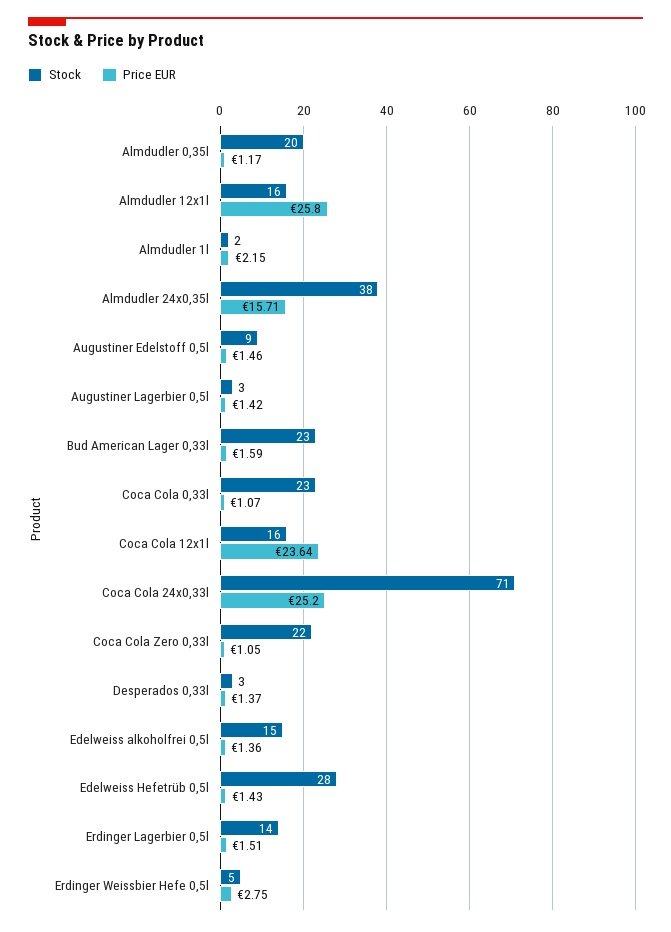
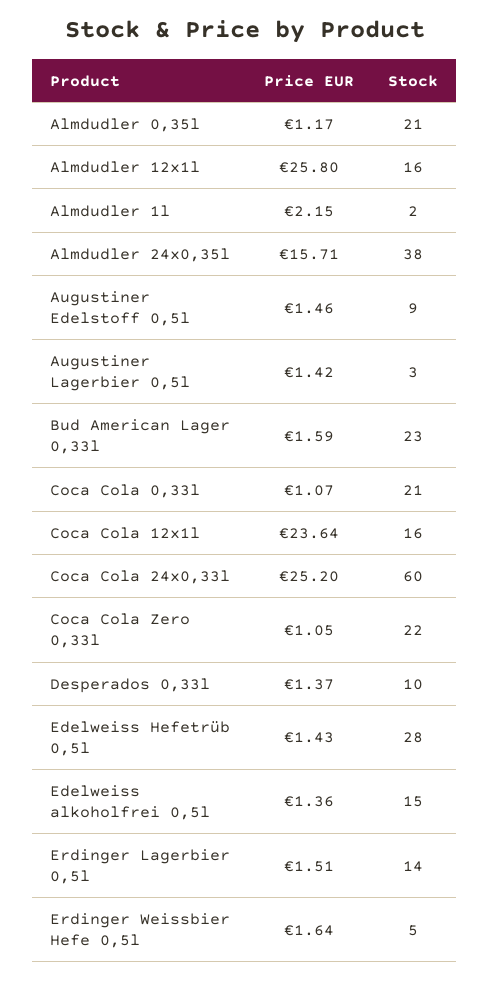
Stock, Almdudler 0,35l: 20 -> 21
Stock, Coca Cola 0,33l: 23 -> 21
Stock, Coca Cola 24x0,33l: 71 -> 60
Stock, Desperados 0,33l: 3 -> 10
Price EUR, Erdinger Weissbier Hefe 0,5l: 2.75 -> 1.64

